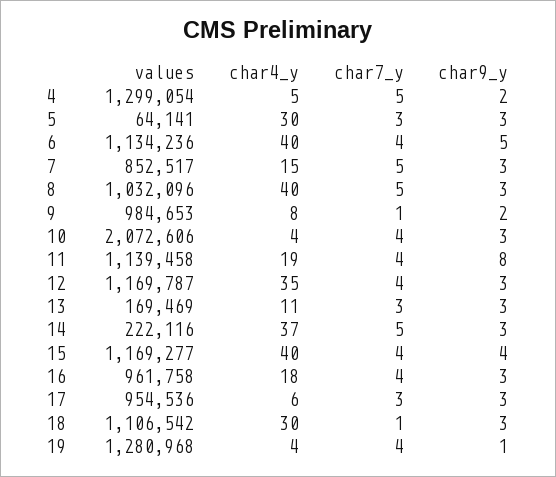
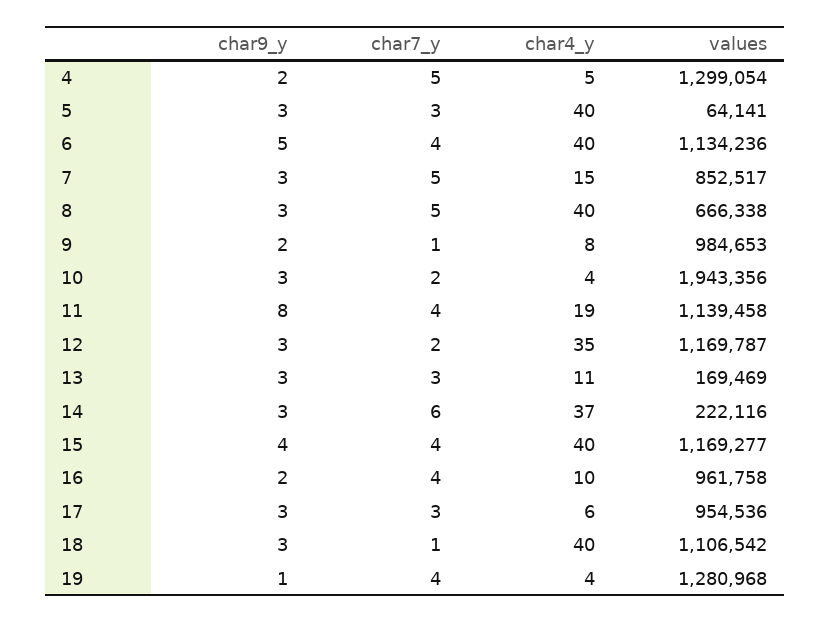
char4_y, 5: 30 -> 40
values, 8: 1032096 -> 666338
values, 10: 2072606 -> 1943356
char7_y, 10: 4 -> 2
char7_y, 12: 4 -> 2
char7_y, 14: 5 -> 6
char4_y, 16: 18 -> 10
char9_y, 16: 3 -> 2
char4_y, 18: 30 -> 40

